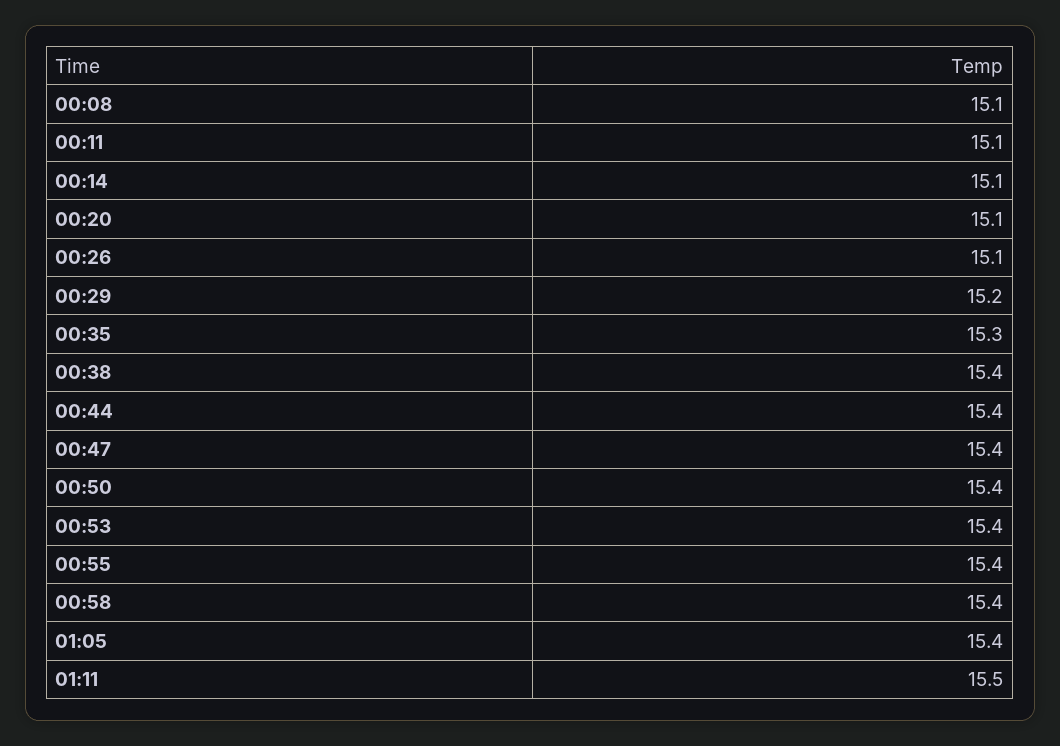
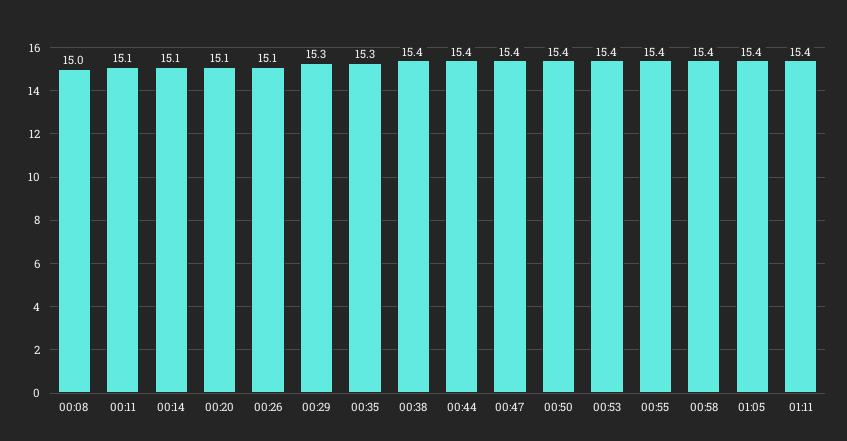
00:08: 15.1 -> 15
00:29: 15.2 -> 15.3
01:11: 15.5 -> 15.4

